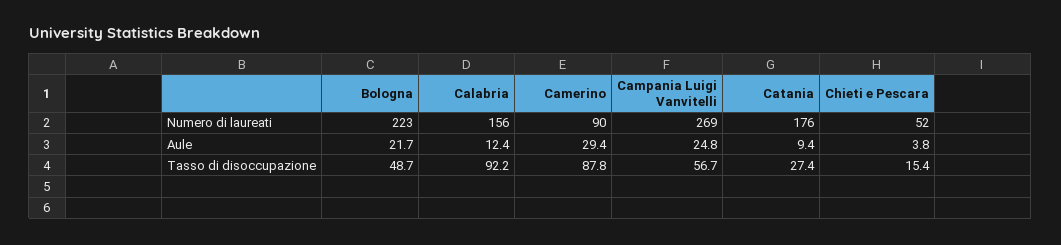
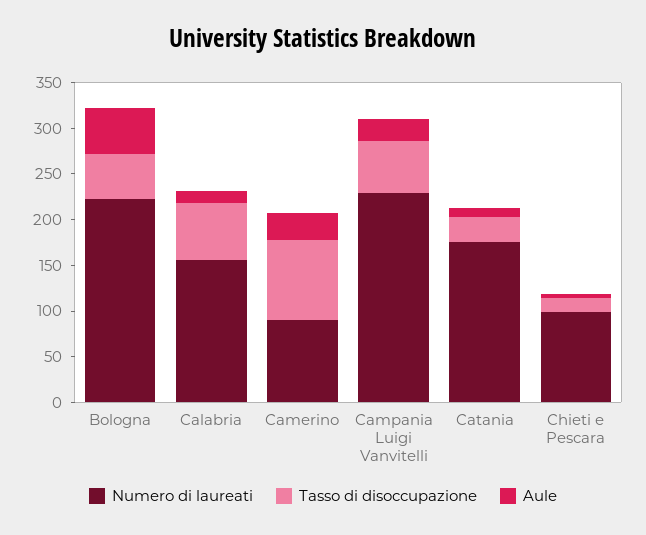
Numero di laureati, Campania Luigi Vanvitelli: 269 -> 230
Numero di laureati, Chieti e Pescara: 52 -> 100
Aule, Bologna: 21.7 -> 50
Tasso di disoccupazione, Calabria: 92.2 -> 60

